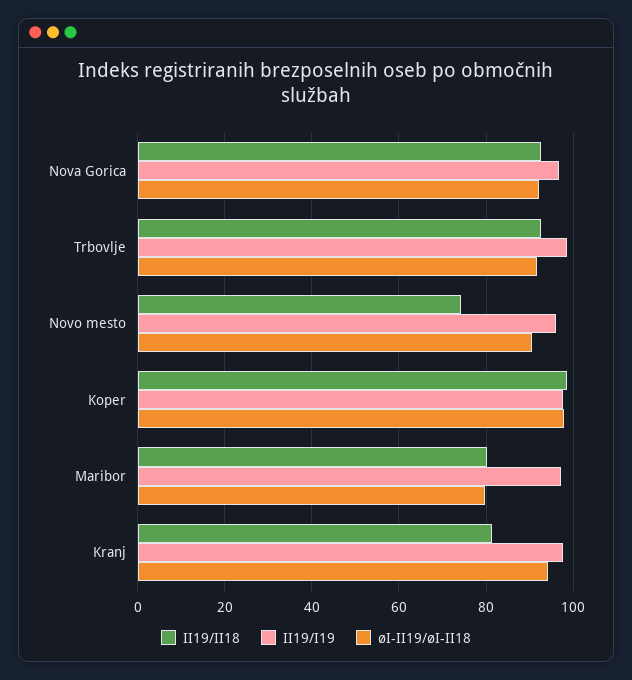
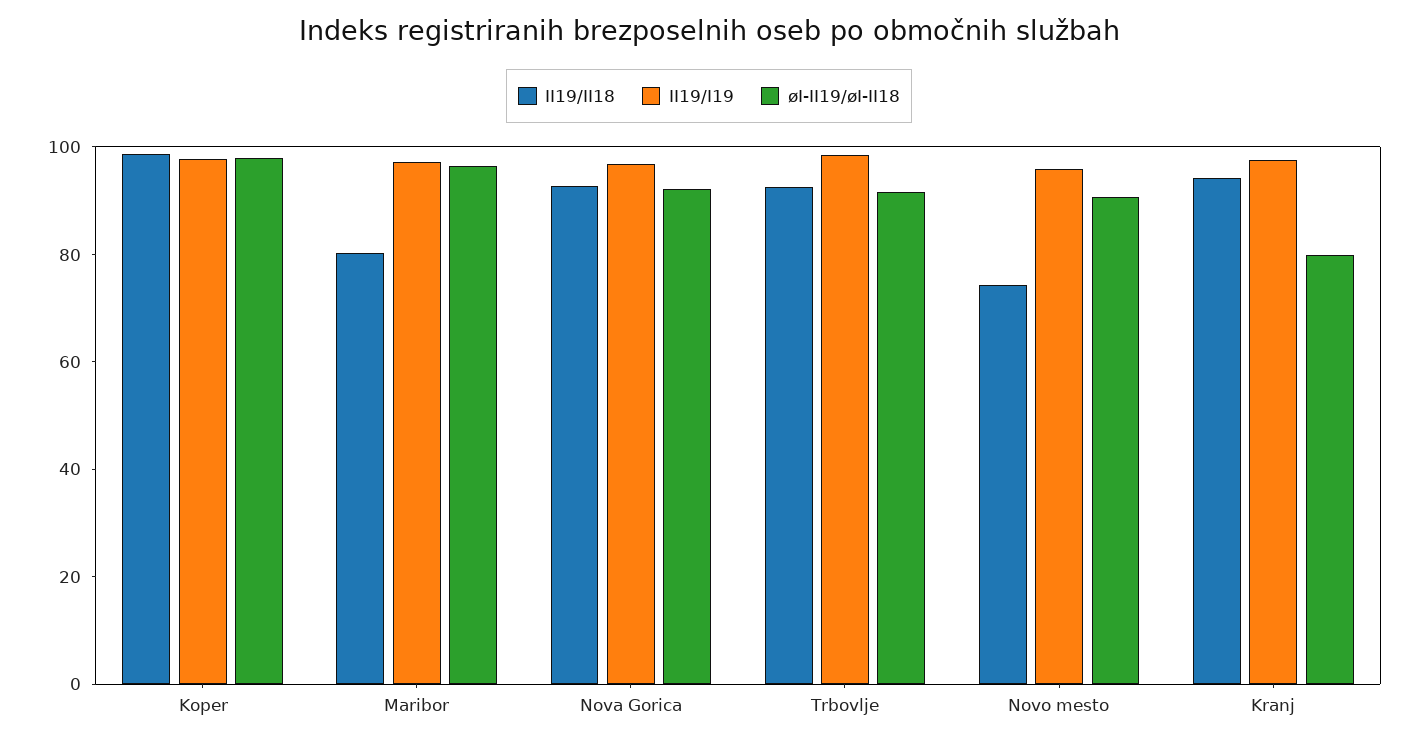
øI-II19/øI-II18, Maribor: 80 -> 95
II19/II18, Kranj: 82 -> 95
øI-II19/øI-II18, Kranj: 94 -> 80

